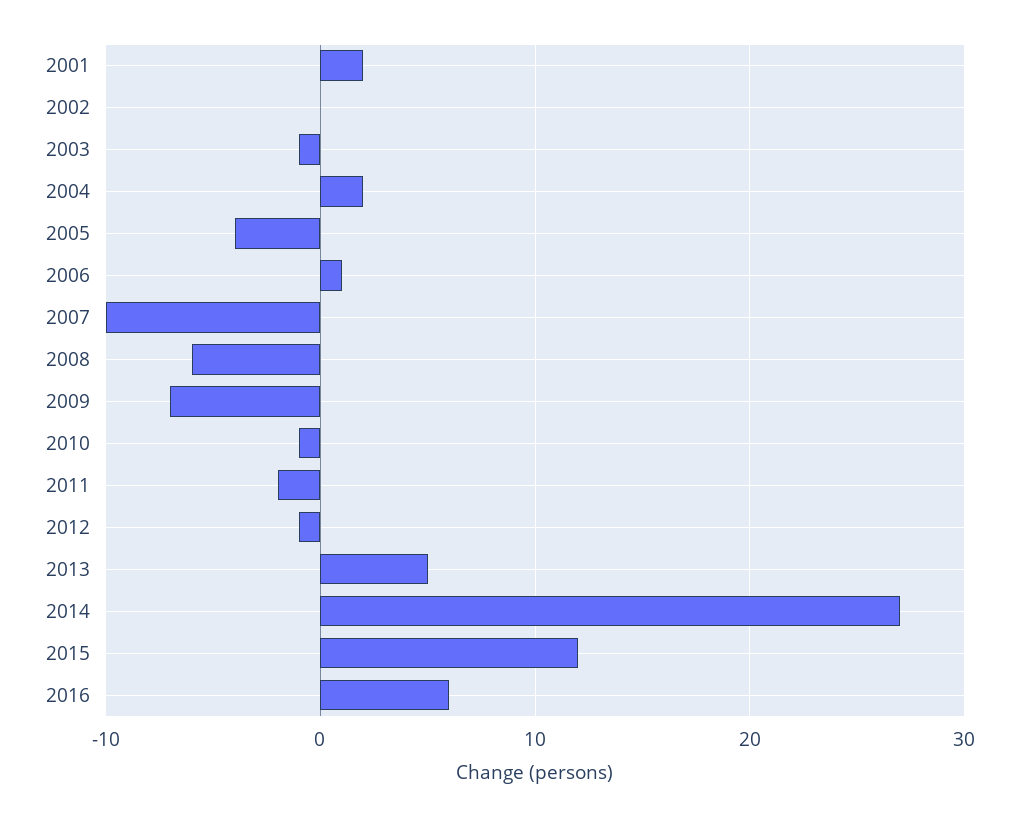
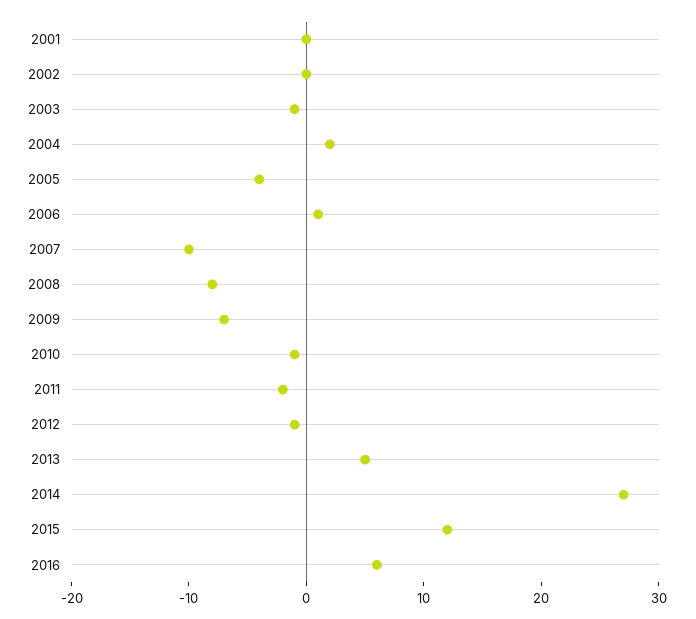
2001: 2 -> 0
2008: -6 -> -8

